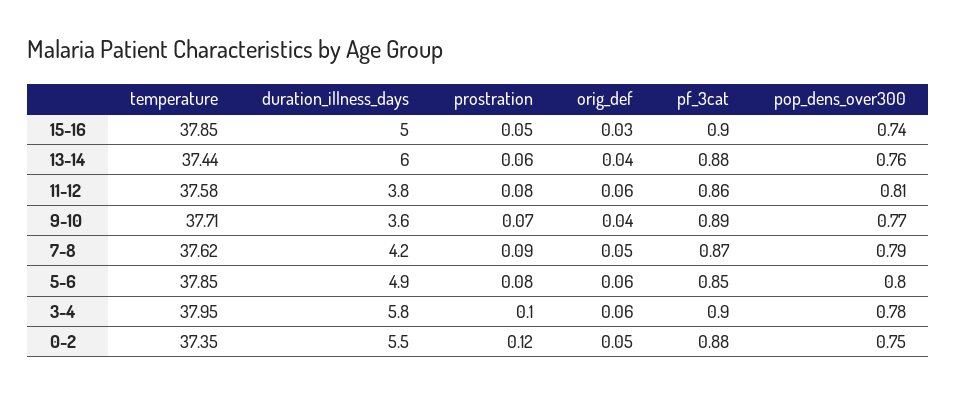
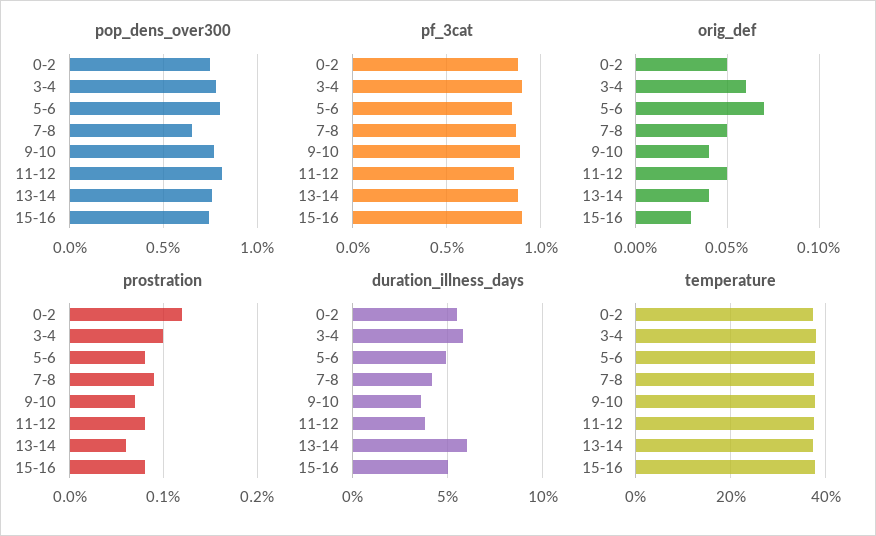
prostration, 15-16: 0.05 -> 0.08
orig_def, 11-12: 0.06 -> 0.05
pop_dens_over300, 7-8: 0.79 -> 0.65
orig_def, 5-6: 0.06 -> 0.07

